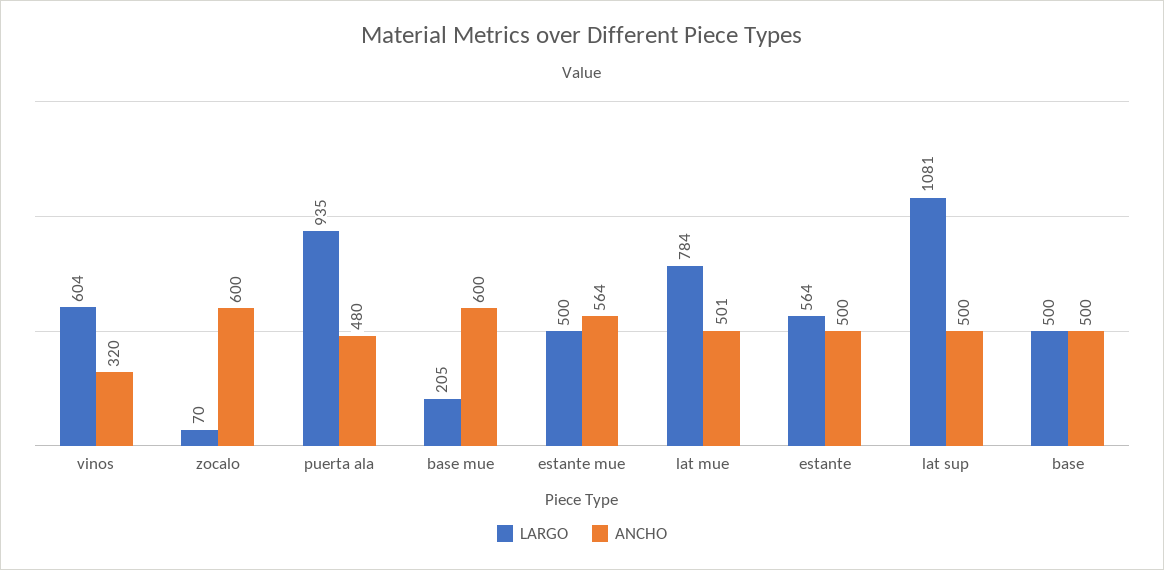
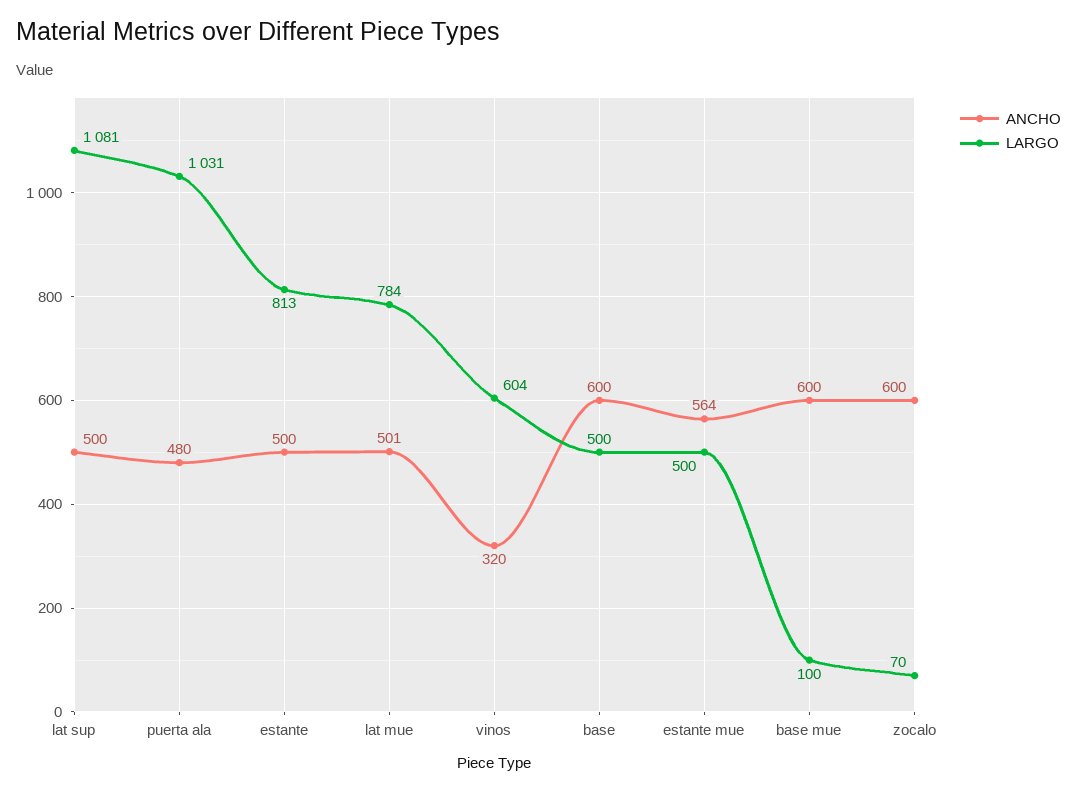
LARGO, puerta ala: 935 -> 1031
LARGO, base mue: 205 -> 100
LARGO, estante: 564 -> 813
ANCHO, base: 500 -> 600

